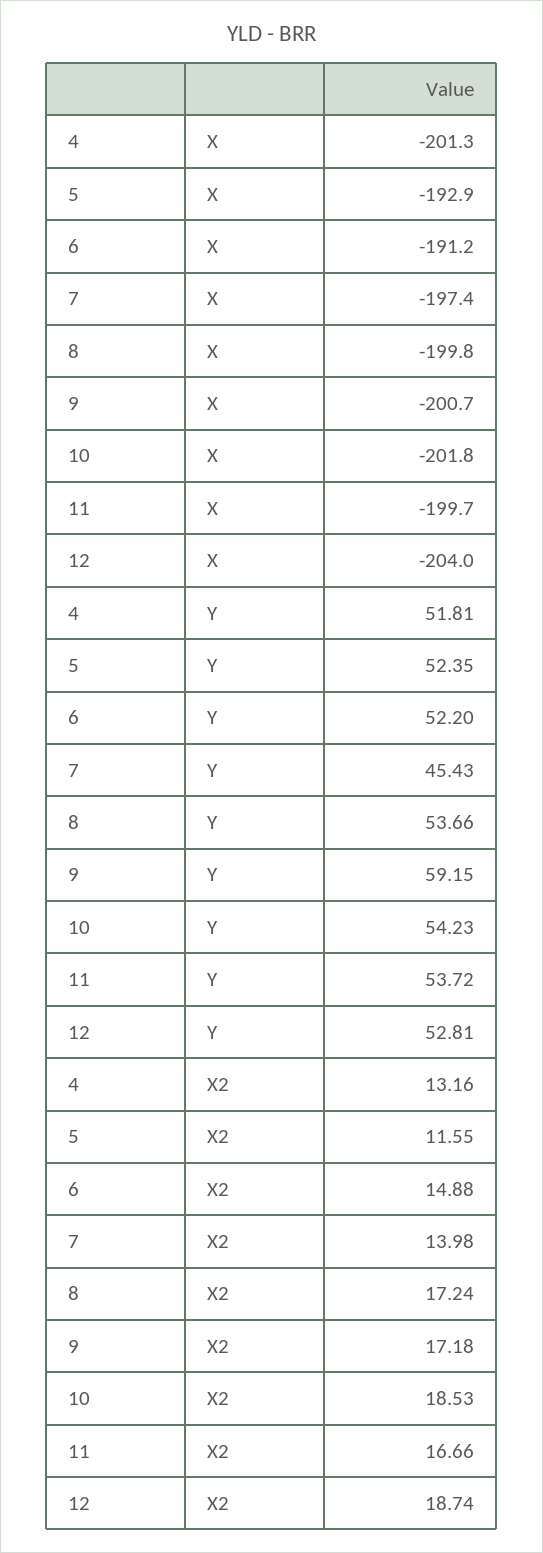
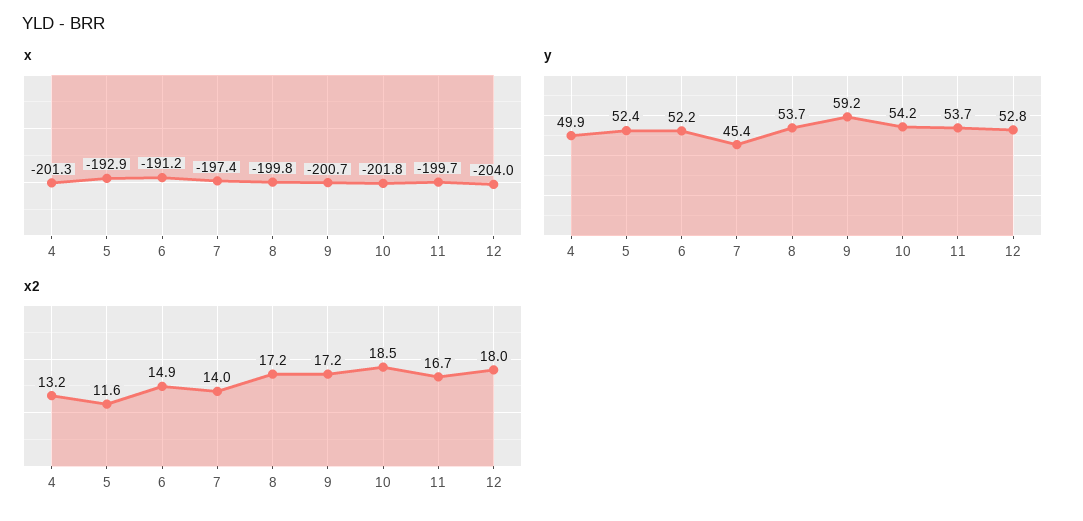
Y, 4: 51.81 -> 49.9
X2, 12: 18.74 -> 18

